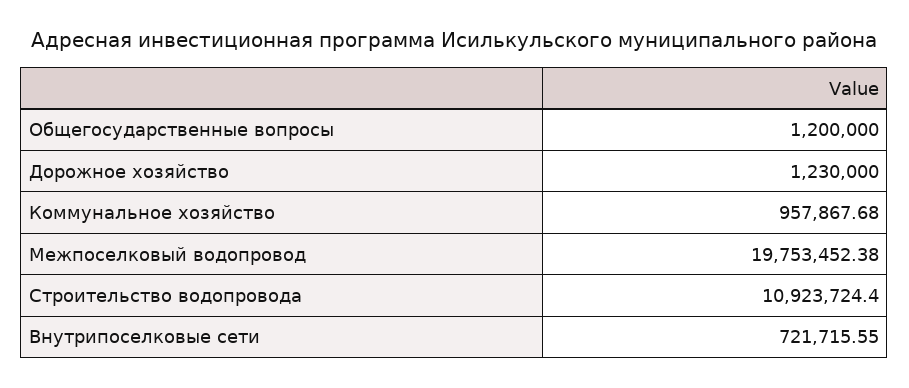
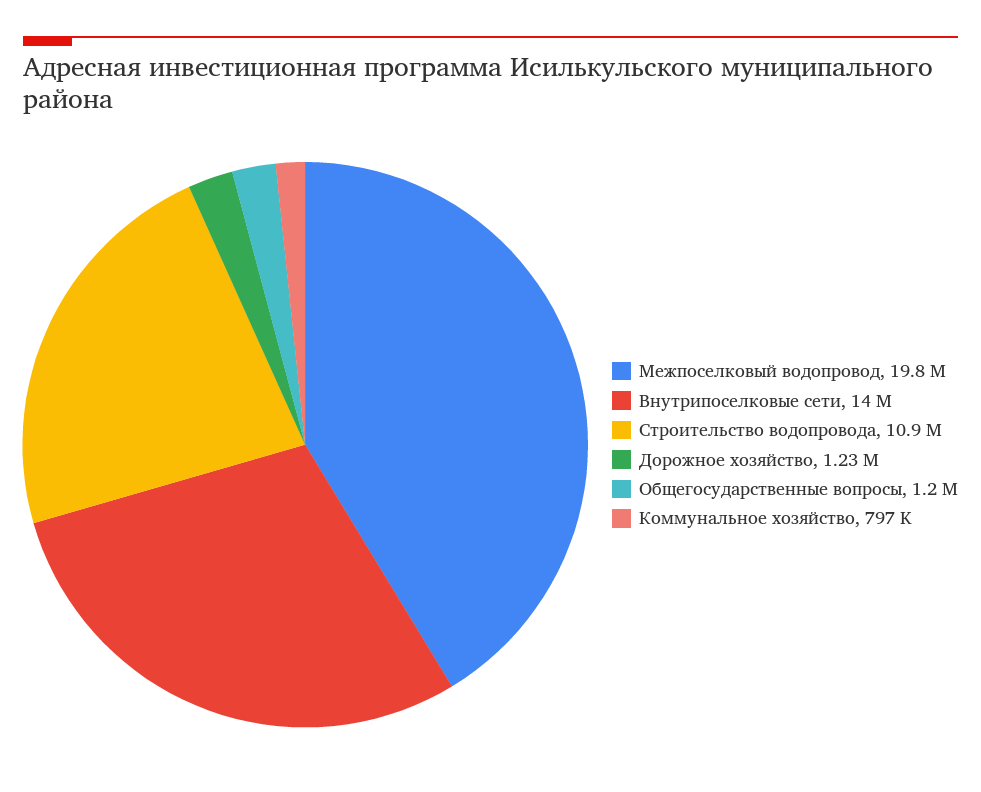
Коммунальное хозяйство: 957867.68 -> 797000
Внутрипоселковые сети: 721715.55 -> 14000000

